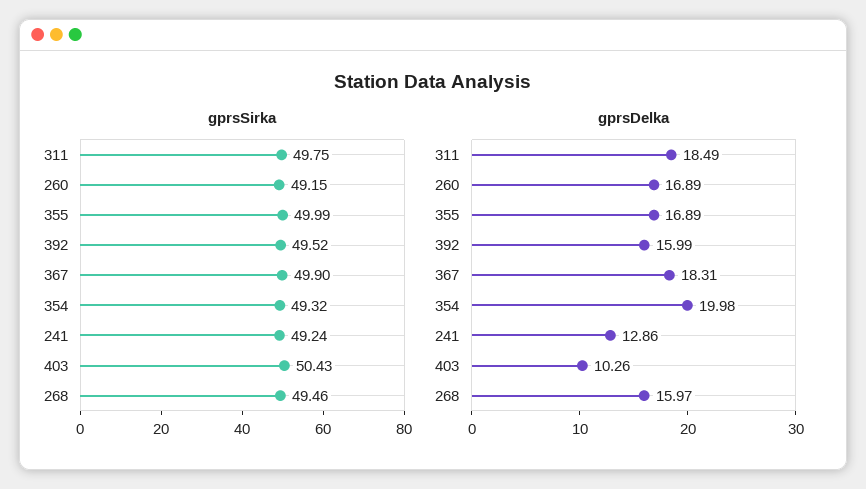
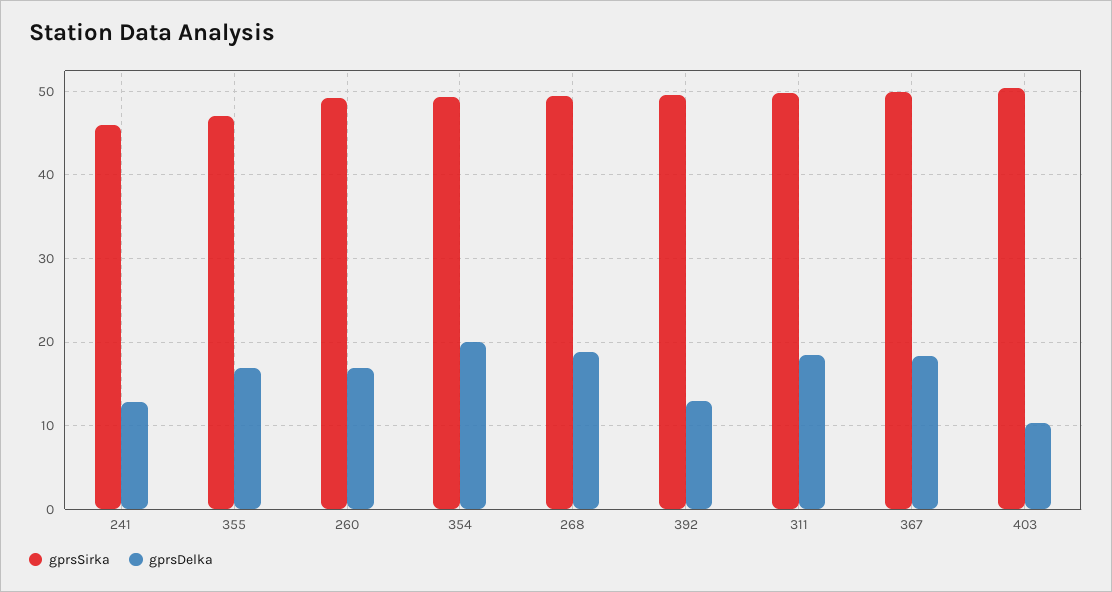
gprsSirka, 355: 49.99 -> 47
gprsSirka, 241: 49.24 -> 46
gprsDelka, 392: 15.99 -> 13
gprsDelka, 268: 15.97 -> 19

